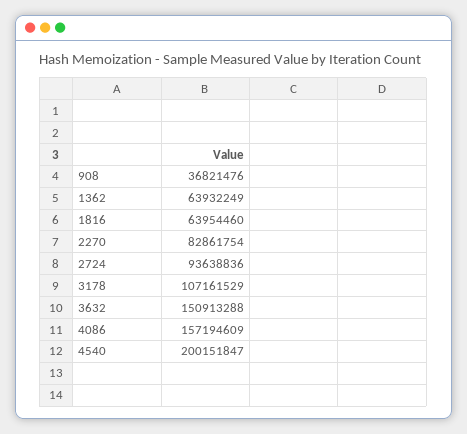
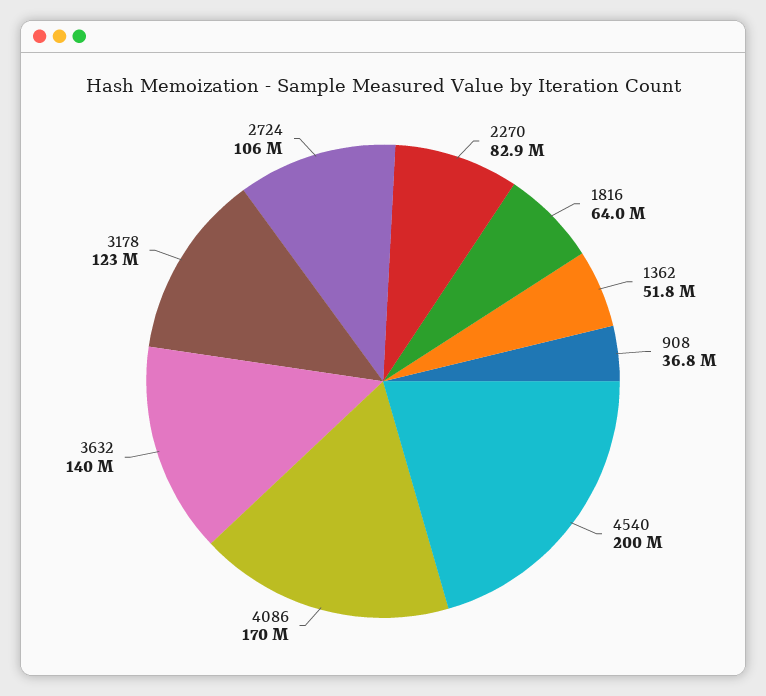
1362: 63932249 -> 51800000
2724: 93638836 -> 106000000
3178: 107161529 -> 123000000
3632: 150913288 -> 140000000
4086: 157194609 -> 170000000

